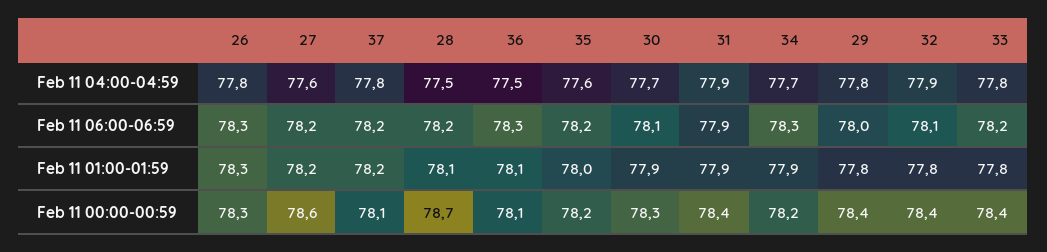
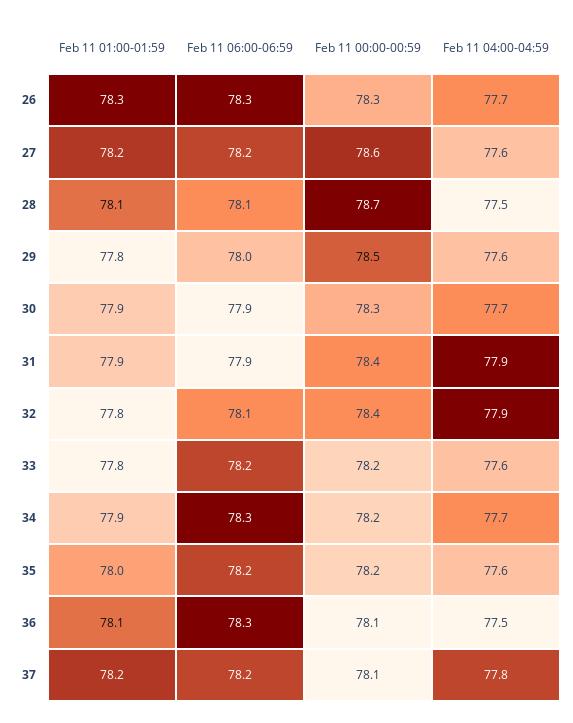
26, Feb 11 04:00-04:59: 77.8 -> 77.7
29, Feb 11 04:00-04:59: 77.8 -> 77.6
33, Feb 11 04:00-04:59: 77.8 -> 77.6
28, Feb 11 06:00-06:59: 78.2 -> 78.1
30, Feb 11 06:00-06:59: 78.1 -> 77.9
29, Feb 11 00:00-00:59: 78.4 -> 78.5
33, Feb 11 00:00-00:59: 78.4 -> 78.2

